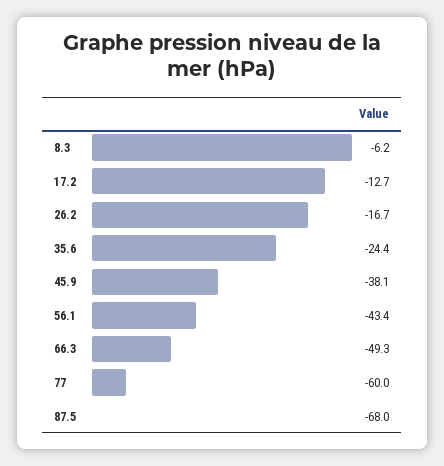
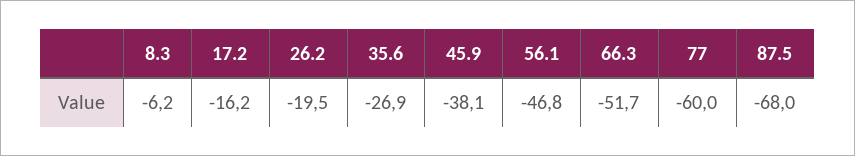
17.2: -12.7 -> -16.2
26.2: -16.7 -> -19.5
35.6: -24.4 -> -26.9
56.1: -43.4 -> -46.8
66.3: -49.3 -> -51.7

